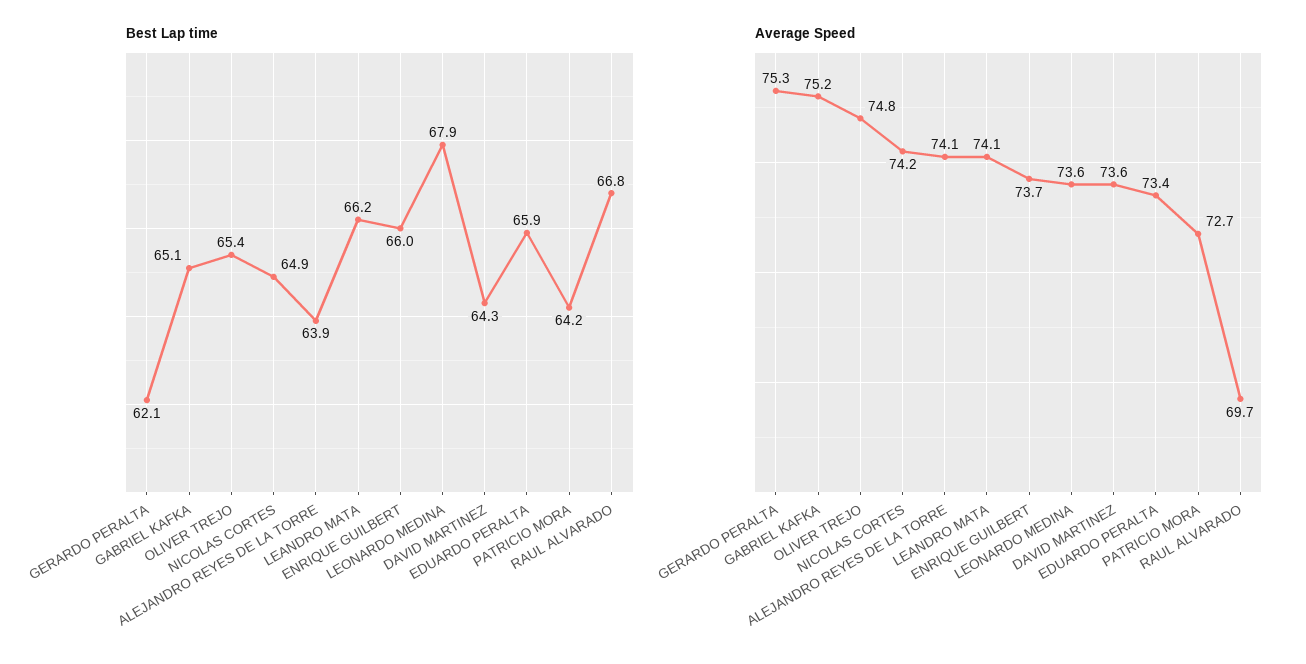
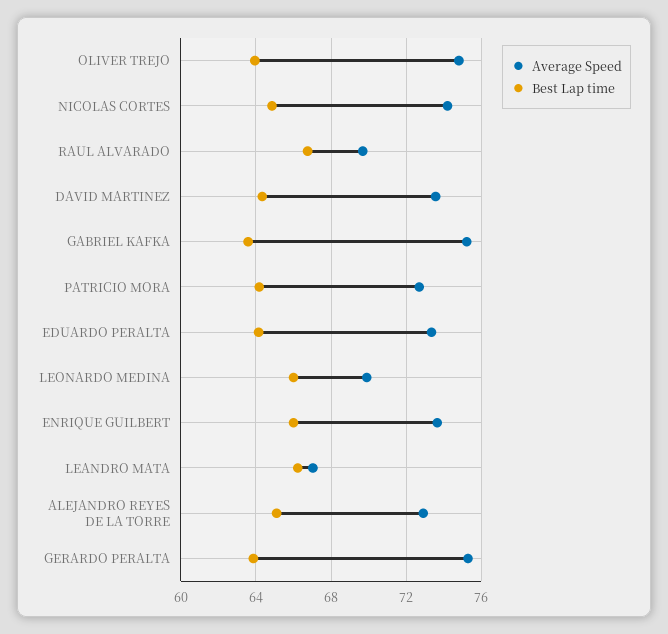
Best Lap time, GERARDO PERALTA: 62.1 -> 64
Best Lap time, GABRIEL KAFKA: 65.1 -> 63.5
Best Lap time, OLIVER TREJO: 65.4 -> 64
Best Lap time, ALEJANDRO REYES DE LA TORRE: 63.9 -> 65
Best Lap time, LEONARDO MEDINA: 67.9 -> 66
Best Lap time, EDUARDO PERALTA: 65.9 -> 64
Average Speed, ALEJANDRO REYES DE LA TORRE: 74.1 -> 73
Average Speed, LEANDRO MATA: 74.1 -> 67
Average Speed, LEONARDO MEDINA: 73.6 -> 70

